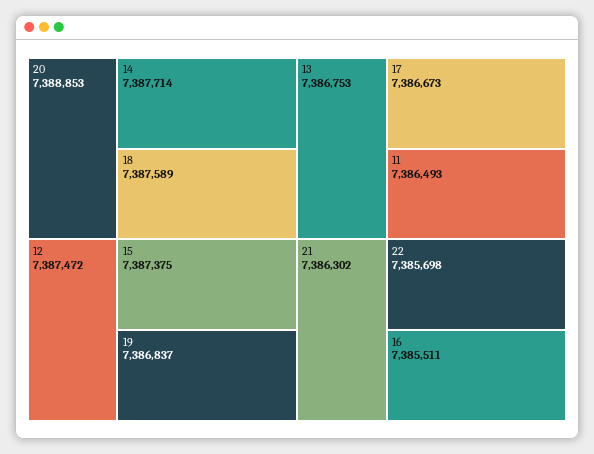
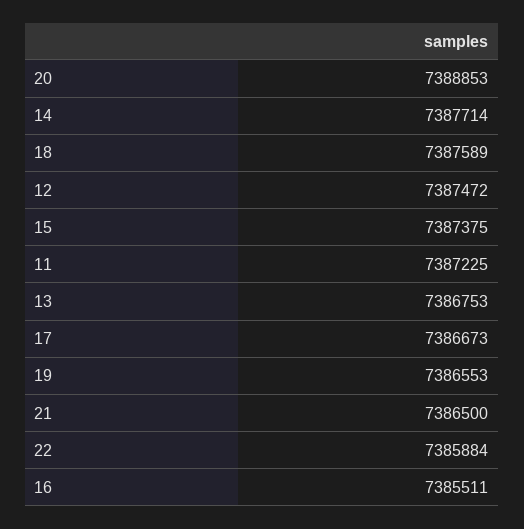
19: 7386837 -> 7386553
11: 7386493 -> 7387225
21: 7386302 -> 7386500
22: 7385698 -> 7385884

